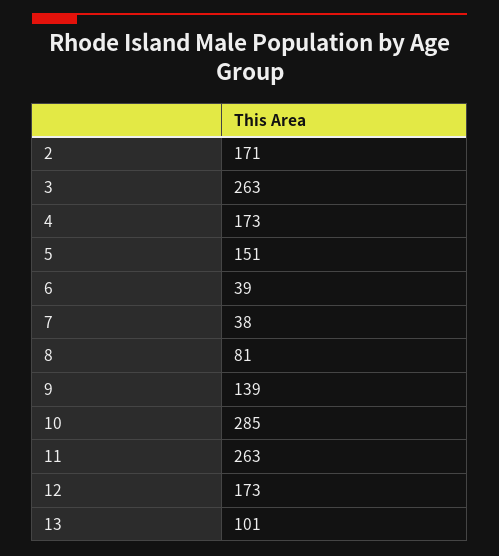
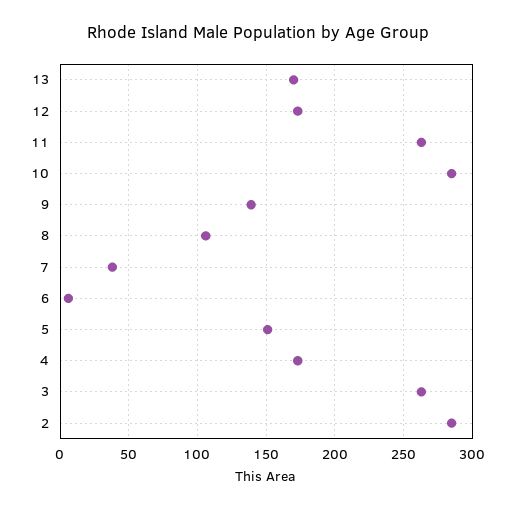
2: 171 -> 285
6: 39 -> 5
8: 81 -> 105
13: 101 -> 170

